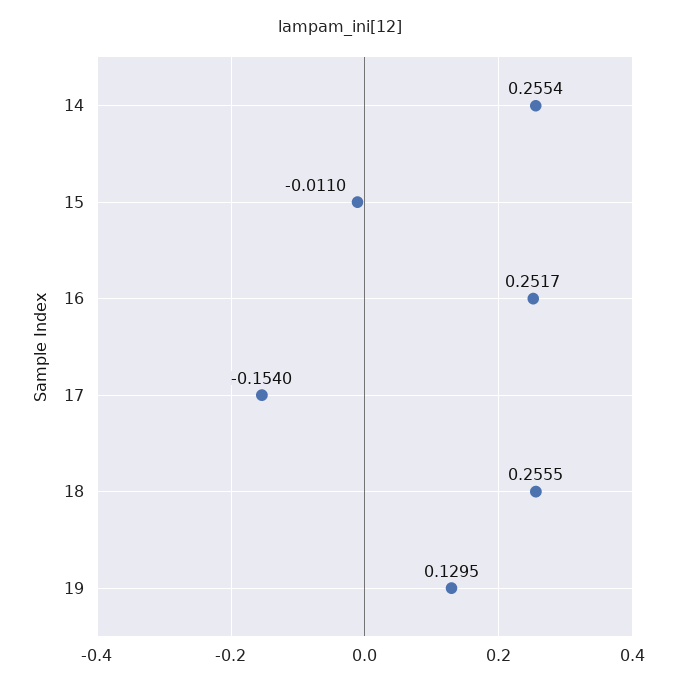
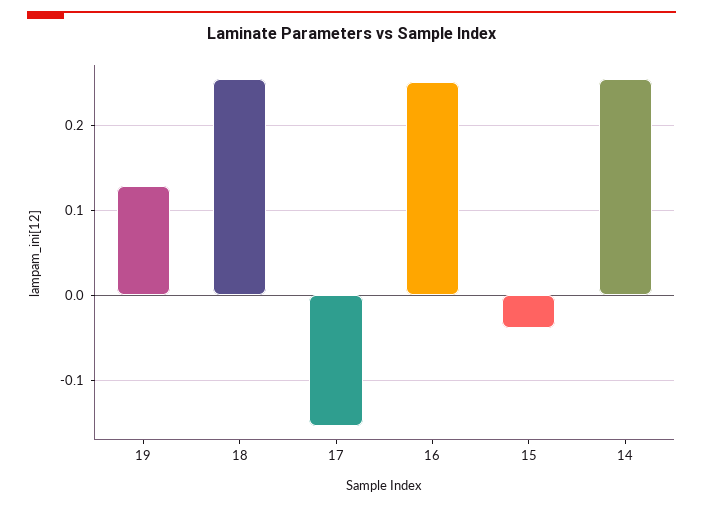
15: -0.011 -> -0.04

